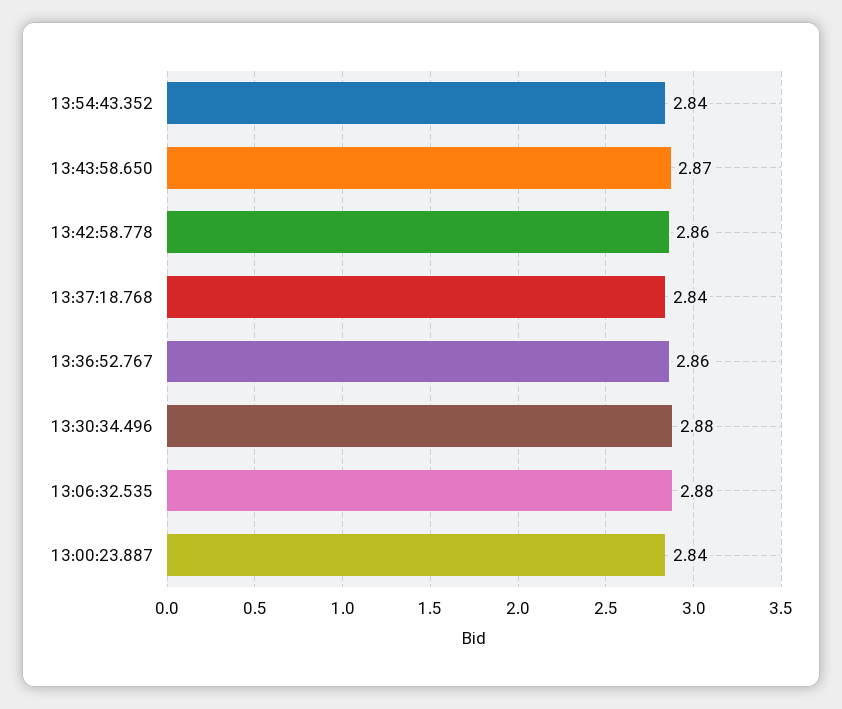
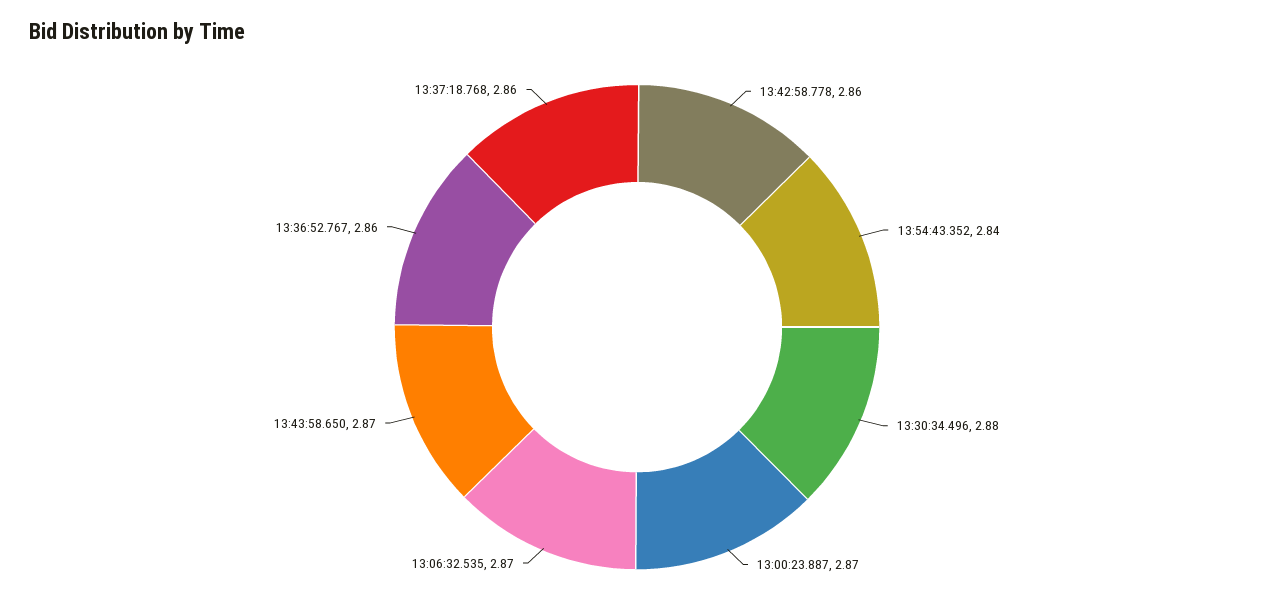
13:37:18.768: 2.84 -> 2.86
13:06:32.535: 2.88 -> 2.87
13:00:23.887: 2.84 -> 2.87

